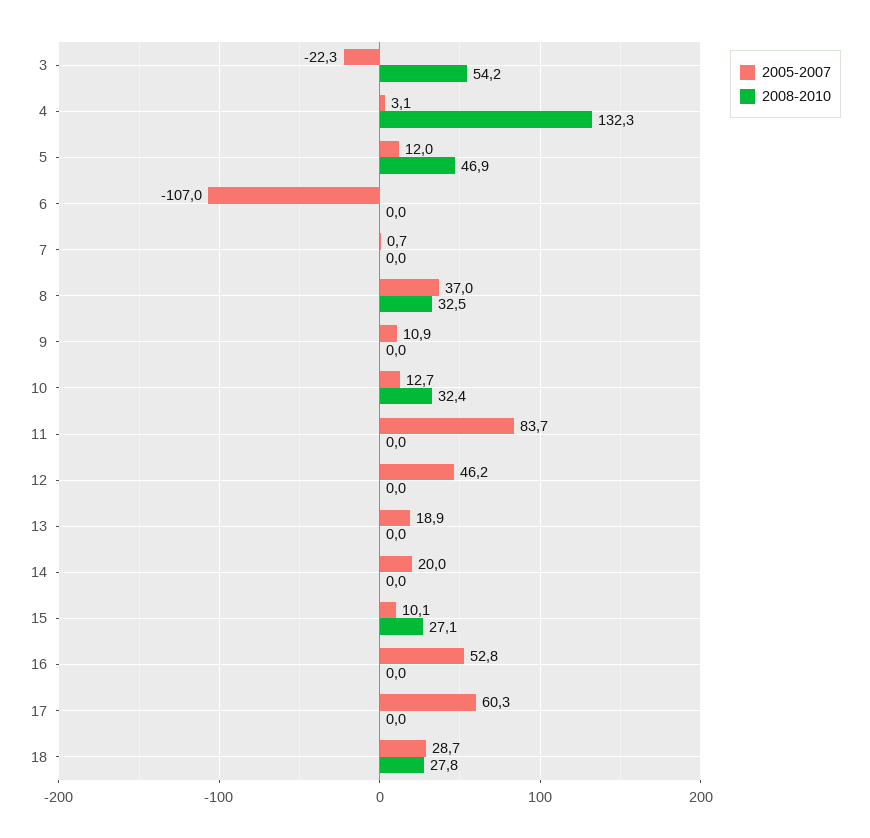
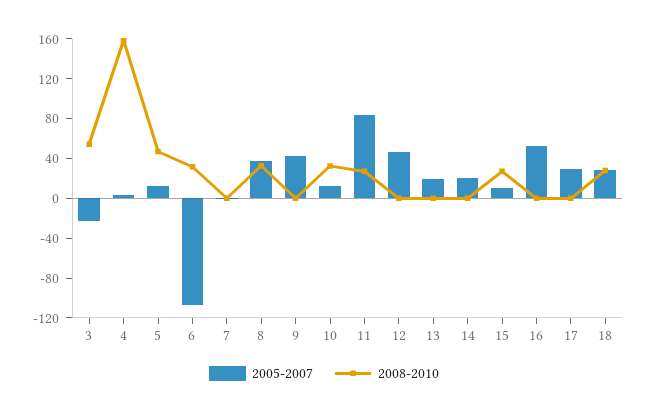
2008-2010, 4: 132.3 -> 160
2008-2010, 6: 0 -> 30
2005-2007, 9: 10.9 -> 40
2008-2010, 11: 0 -> 30
2005-2007, 17: 60.3 -> 30

